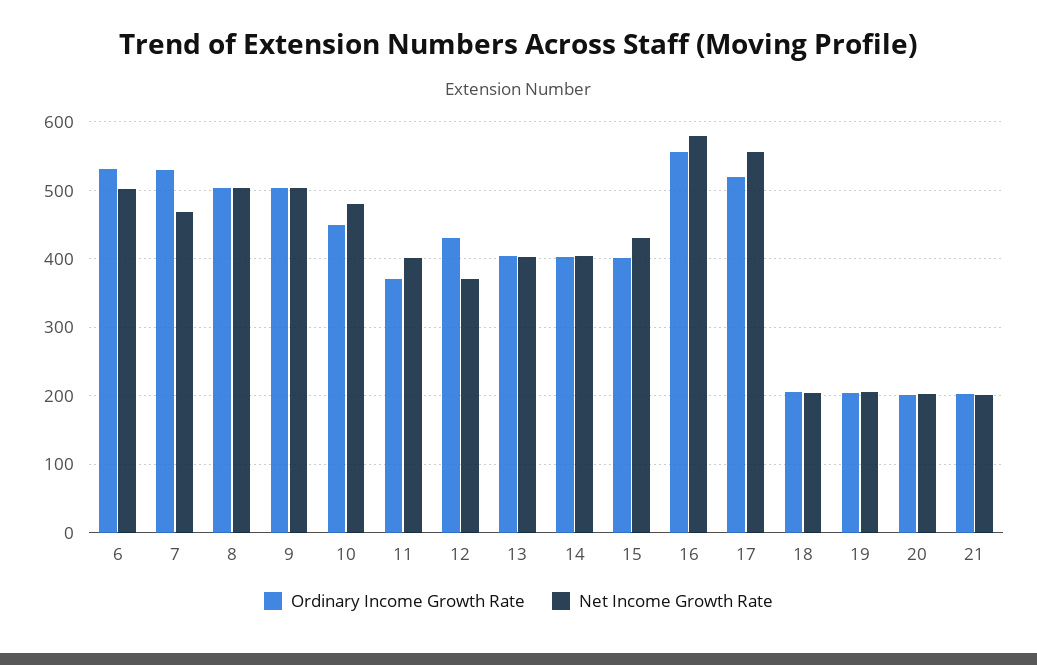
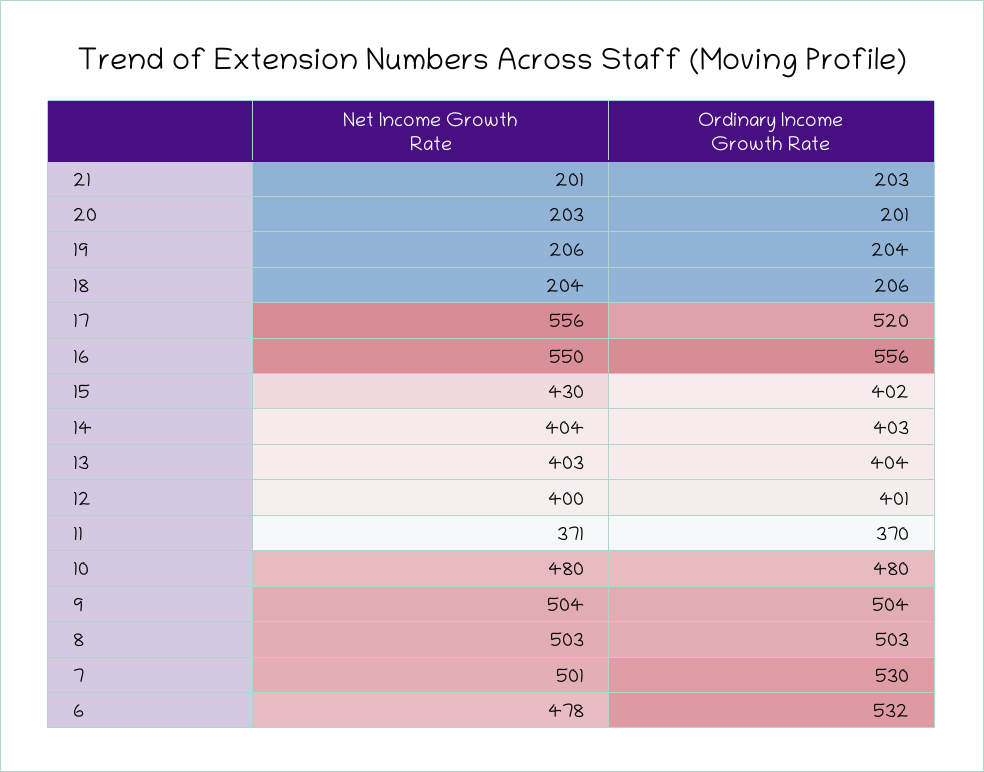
Net Income Growth Rate, 6: 500 -> 478
Net Income Growth Rate, 7: 470 -> 501
Ordinary Income Growth Rate, 10: 450 -> 480
Net Income Growth Rate, 11: 400 -> 371
Ordinary Income Growth Rate, 12: 430 -> 401
Net Income Growth Rate, 12: 370 -> 400
Net Income Growth Rate, 16: 580 -> 550

